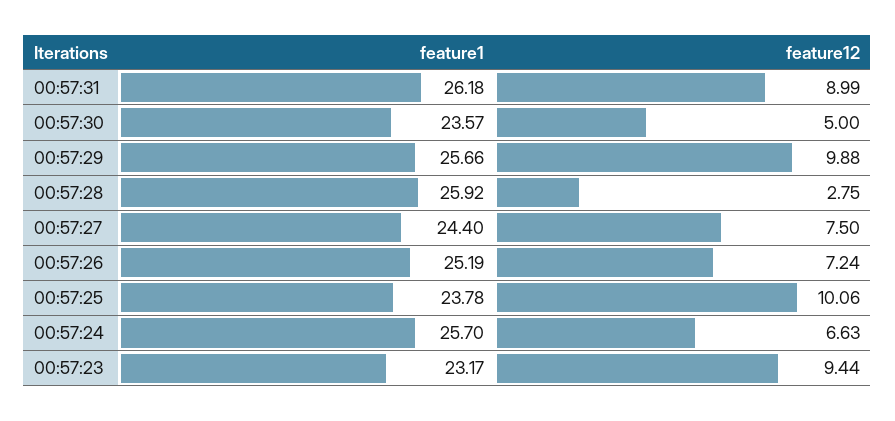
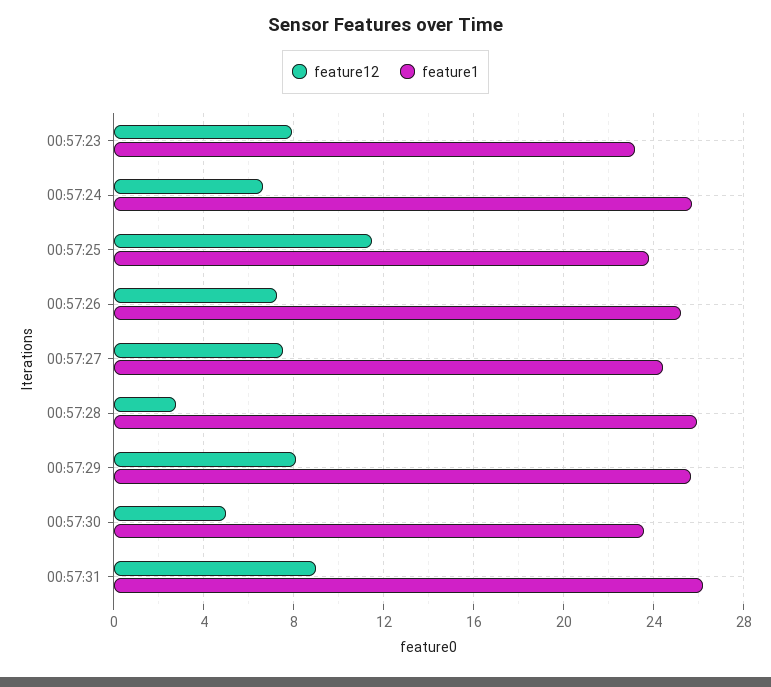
feature12, 00:57:29: 9.88 -> 8
feature12, 00:57:25: 10.06 -> 11.5
feature12, 00:57:23: 9.44 -> 8

